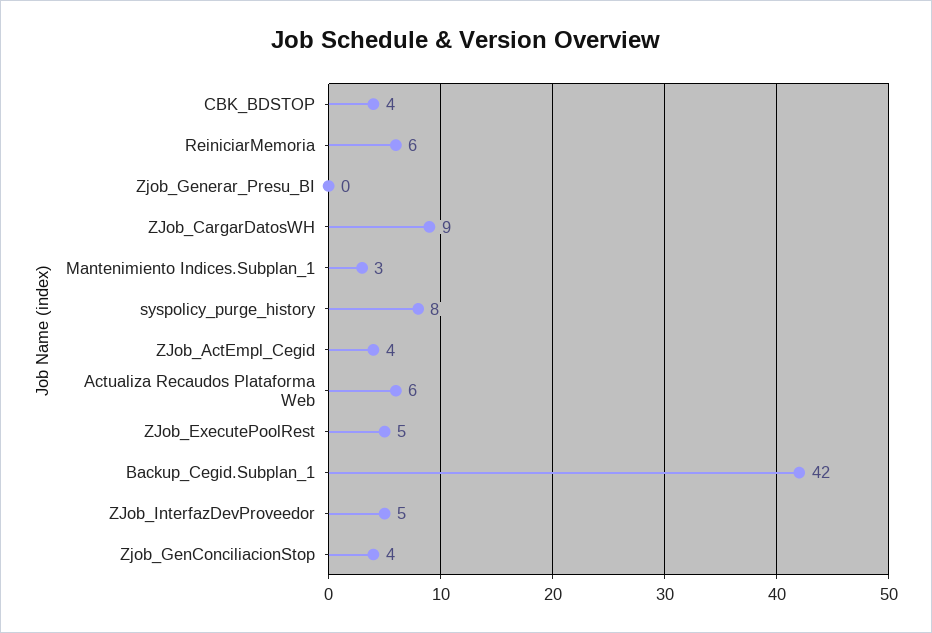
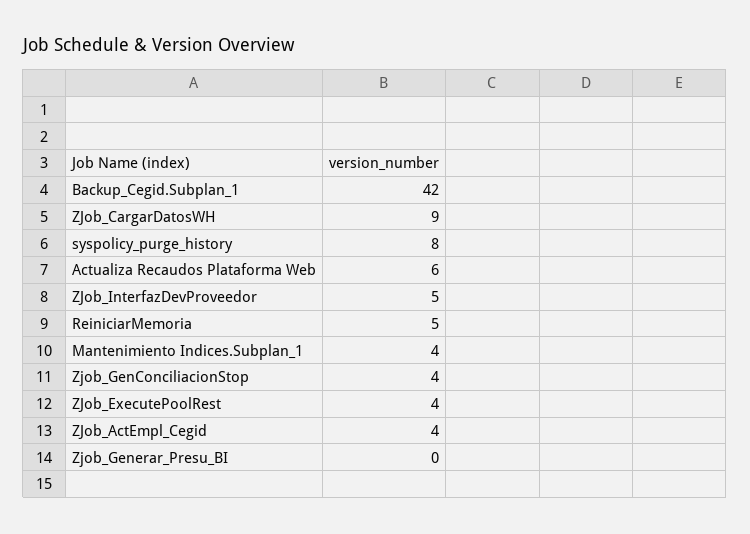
CBK_BDSTOP: 4 -> none
ReiniciarMemoria: 6 -> 5
Mantenimiento Indices.Subplan_1: 3 -> 4
ZJob_ExecutePoolRest: 5 -> 4

